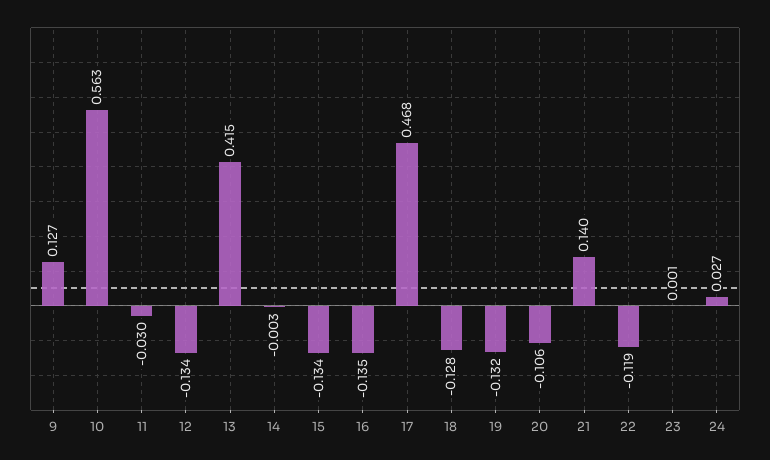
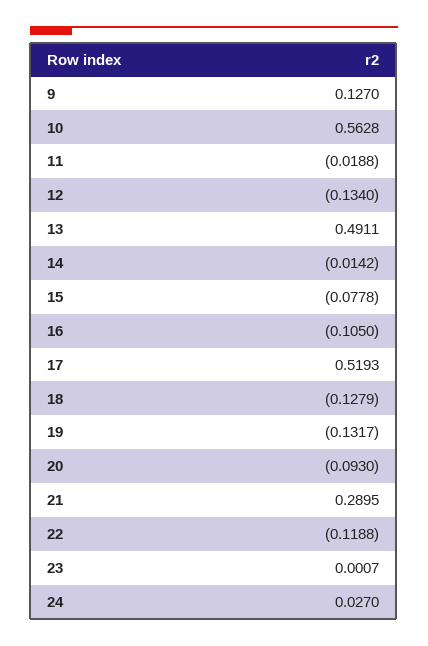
11: -0.03 -> -0.0188
13: 0.415 -> 0.4911
14: -0.003 -> -0.0142
15: -0.134 -> -0.0778
16: -0.135 -> -0.105
17: 0.468 -> 0.5193
20: -0.106 -> -0.093
21: 0.14 -> 0.2895

